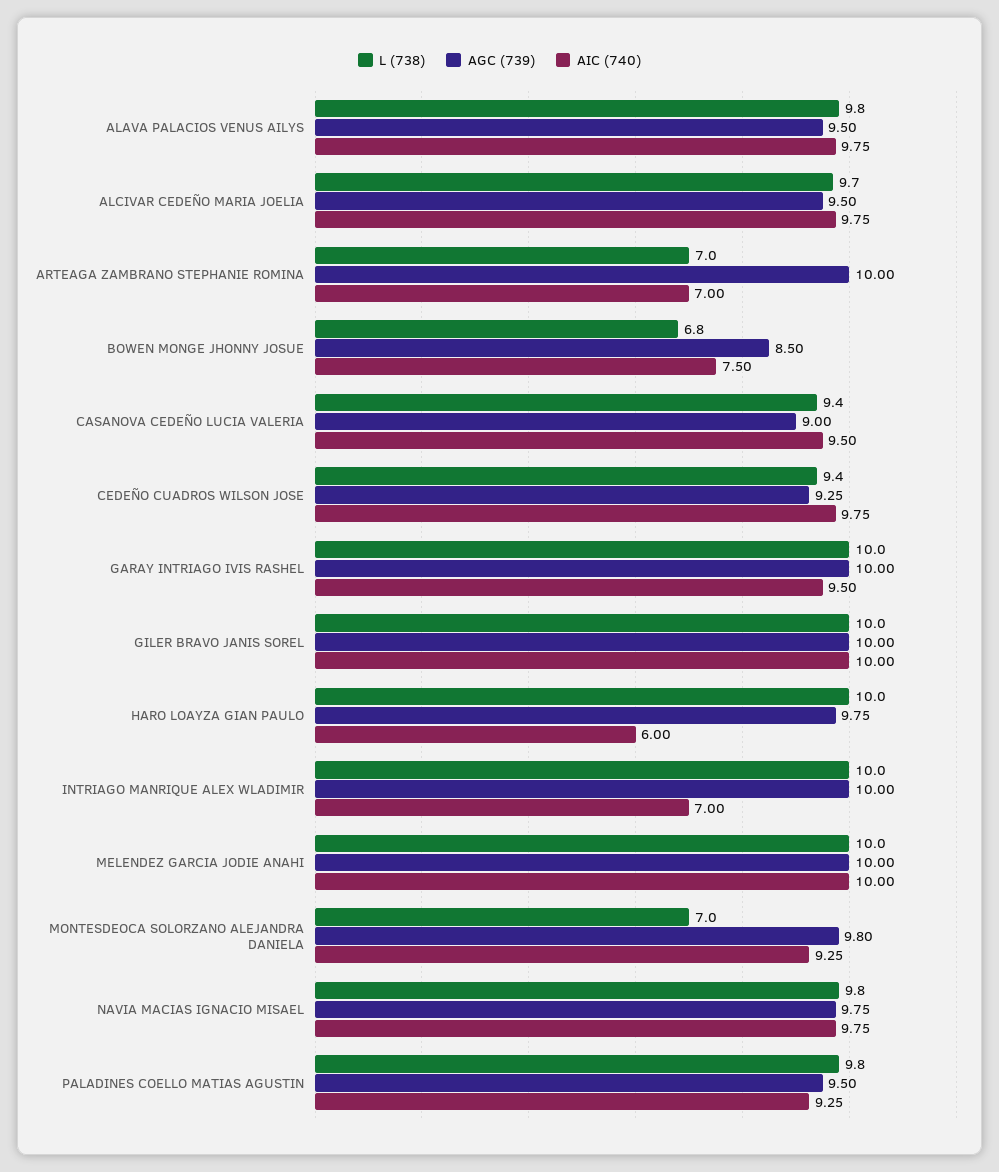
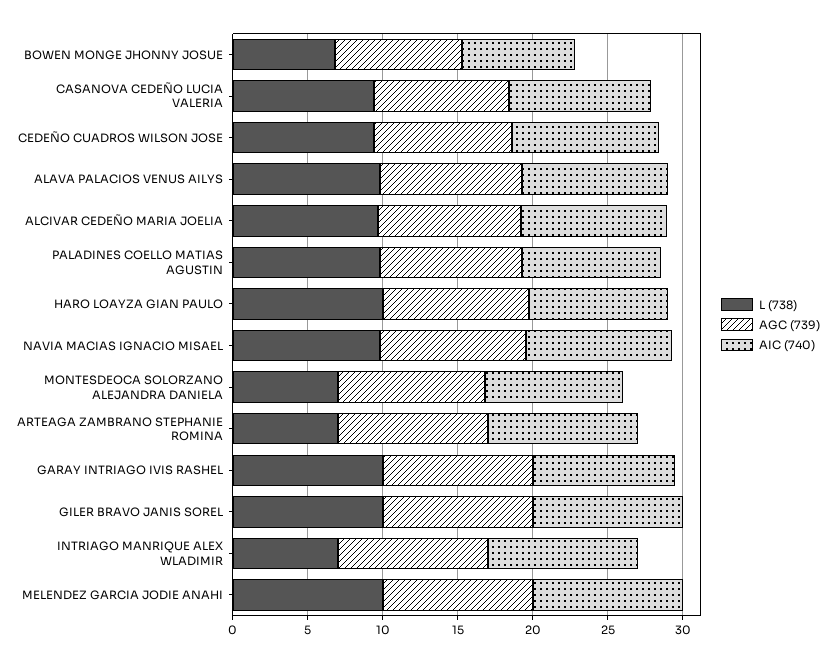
AIC (740), ARTEAGA ZAMBRANO STEPHANIE ROMINA: 7 -> 10
AIC (740), HARO LOAYZA GIAN PAULO: 6 -> 9
L (738), INTRIAGO MANRIQUE ALEX WLADIMIR: 10 -> 7
AIC (740), INTRIAGO MANRIQUE ALEX WLADIMIR: 7 -> 10

